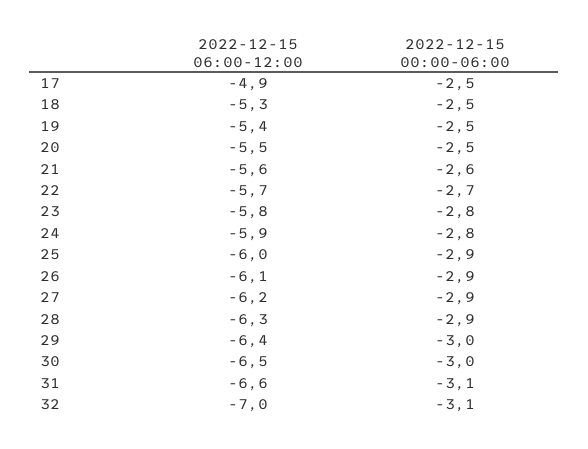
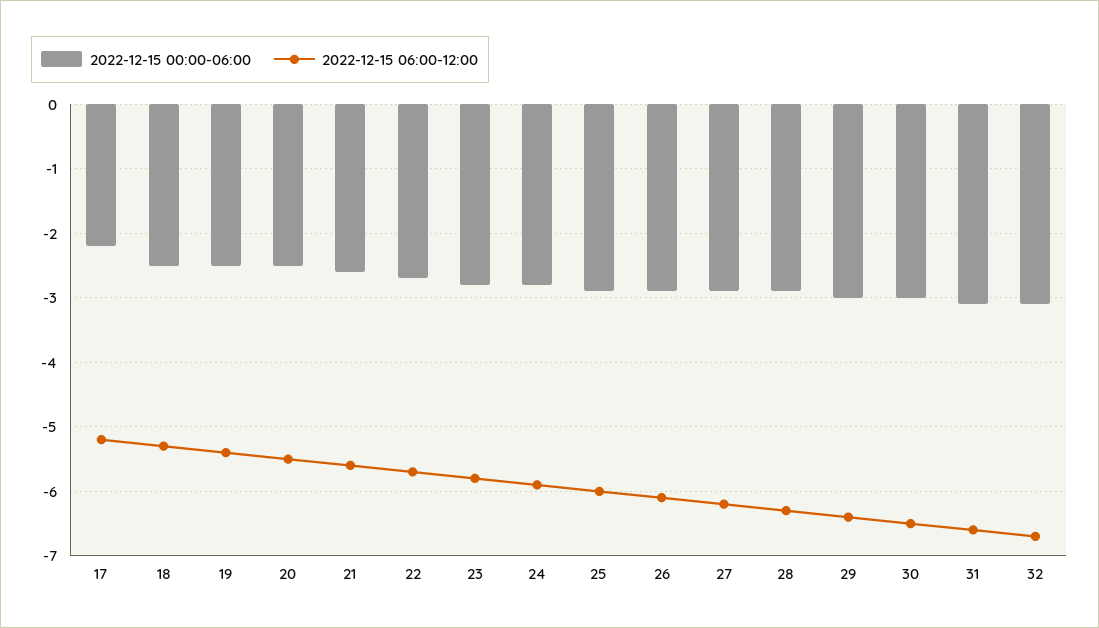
2022-12-15 06:00-12:00, 17: -4.9 -> -5.2
2022-12-15 00:00-06:00, 17: -2.5 -> -2.2
2022-12-15 06:00-12:00, 32: -7 -> -6.7

